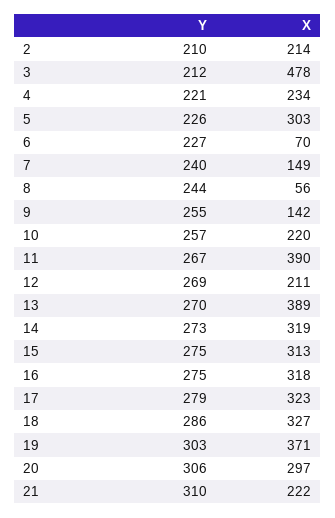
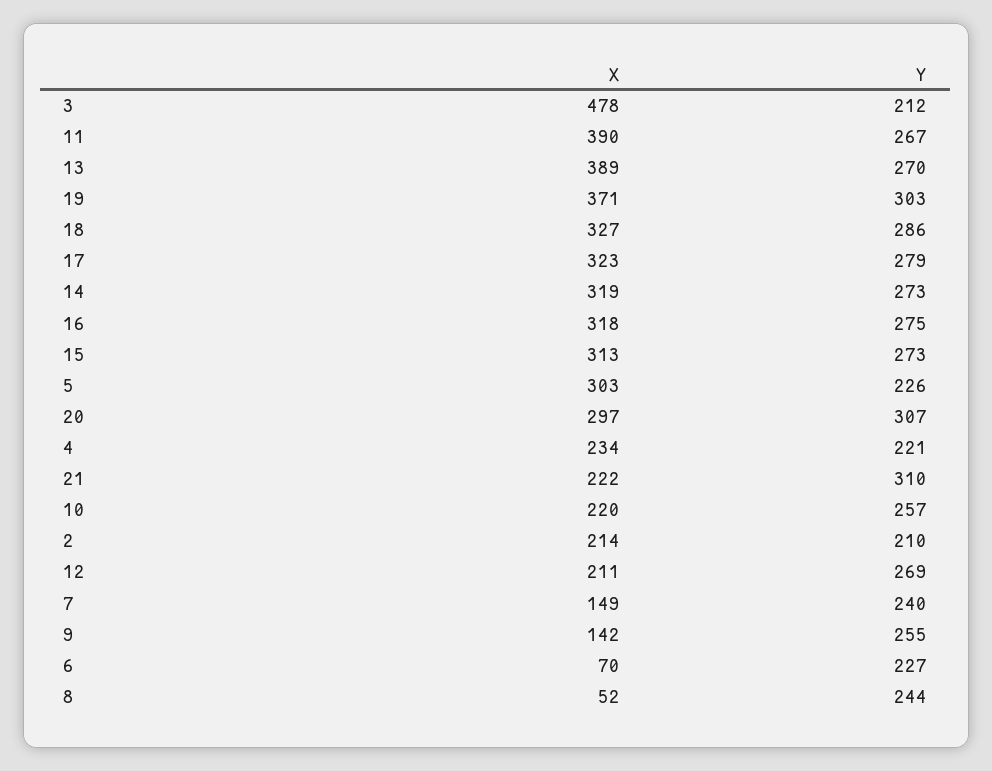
X, 8: 56 -> 52
Y, 15: 275 -> 273
Y, 20: 306 -> 307

